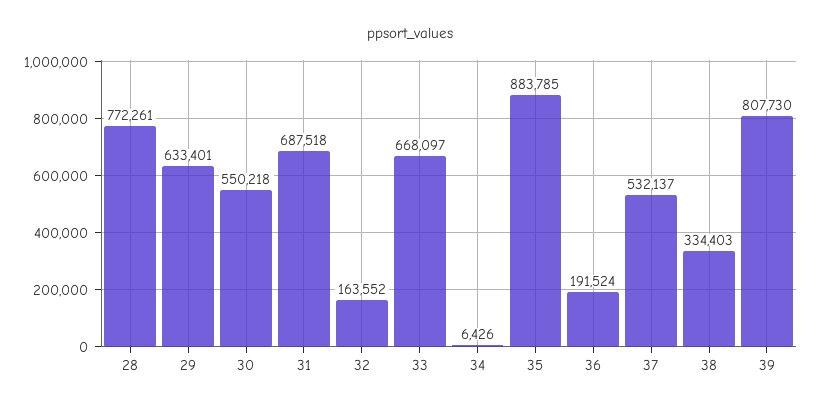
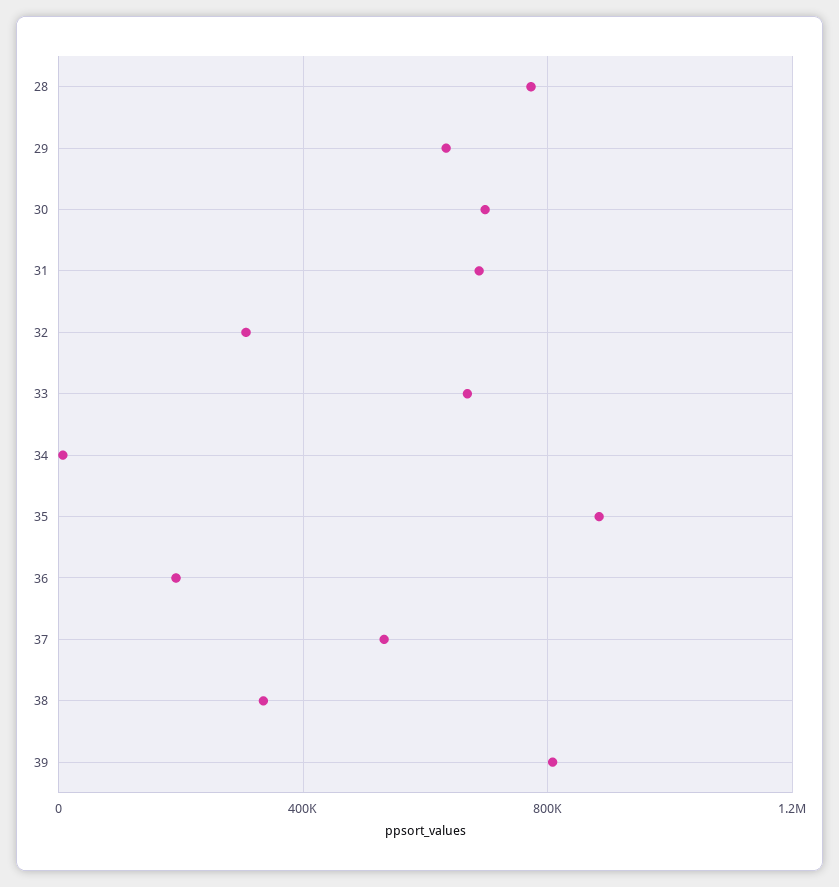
30: 550218 -> 700000
32: 163552 -> 300000

